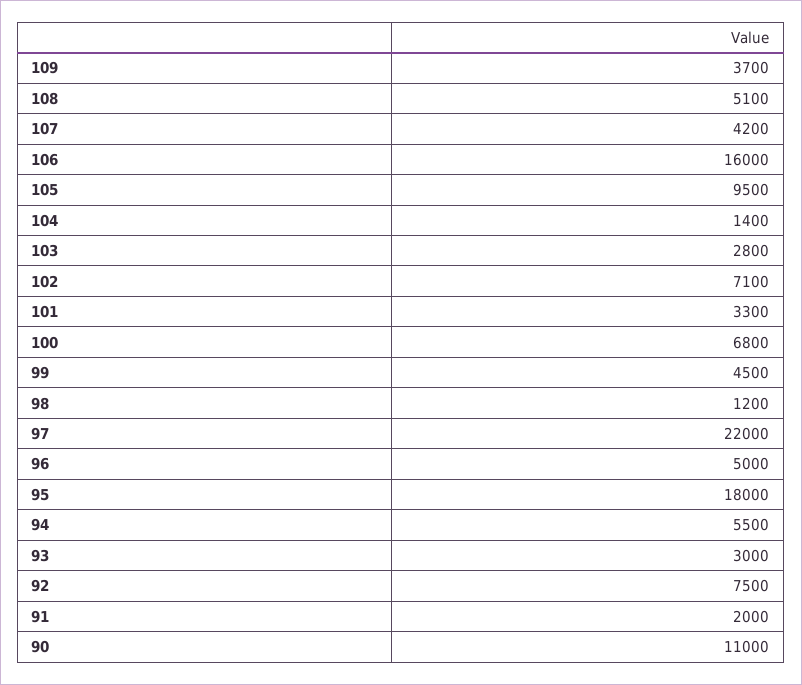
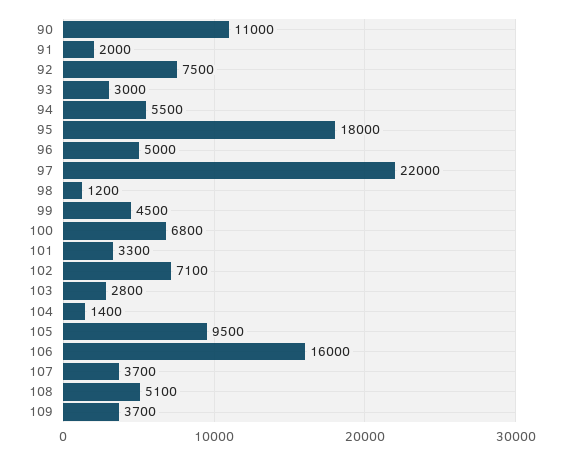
107: 4200 -> 3700

